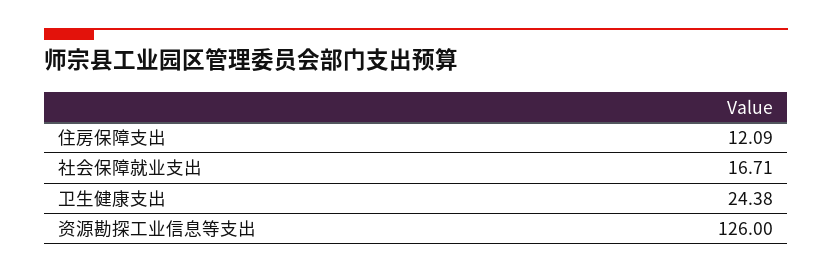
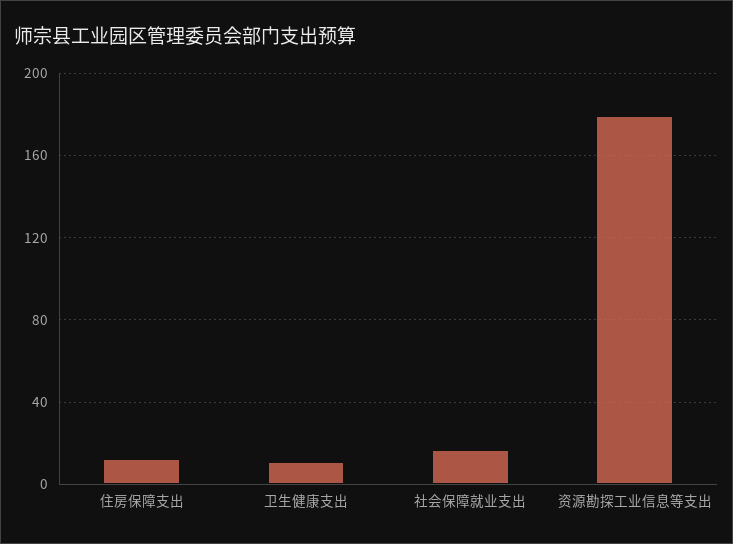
卫生健康支出: 24.38 -> 10
资源勘探工业信息等支出: 126 -> 180

